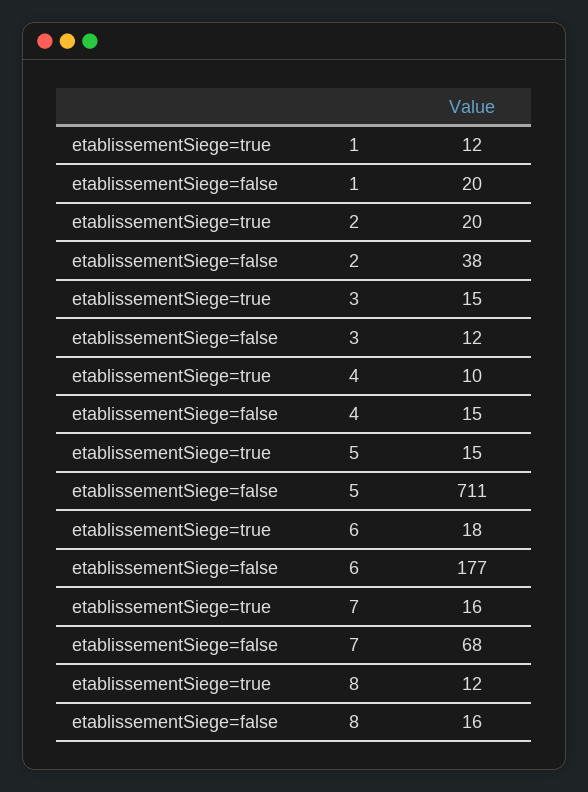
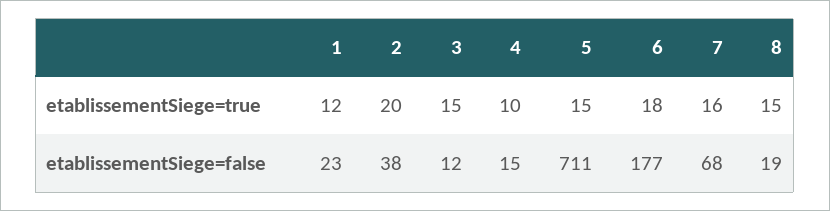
etablissementSiege=false, 1: 20 -> 23
etablissementSiege=true, 8: 12 -> 15
etablissementSiege=false, 8: 16 -> 19

